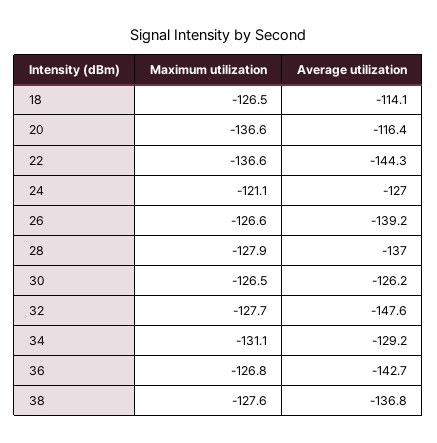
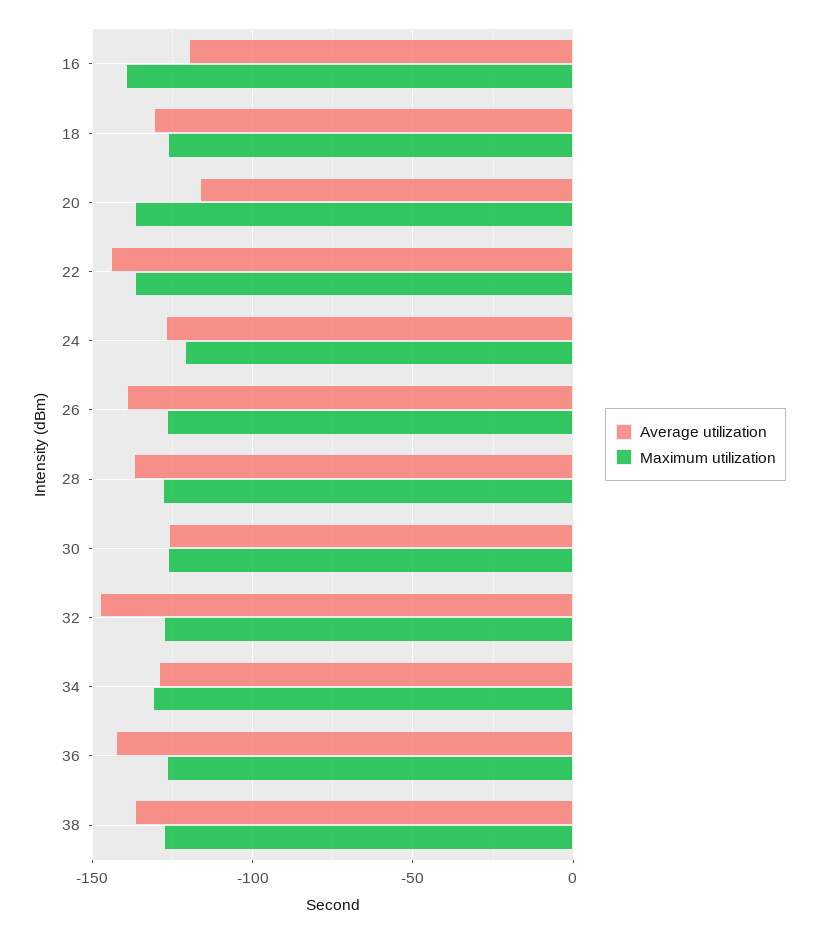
Average utilization, 18: -114.1 -> -130
Average utilization, 16: none -> -120
Maximum utilization, 16: none -> -140

